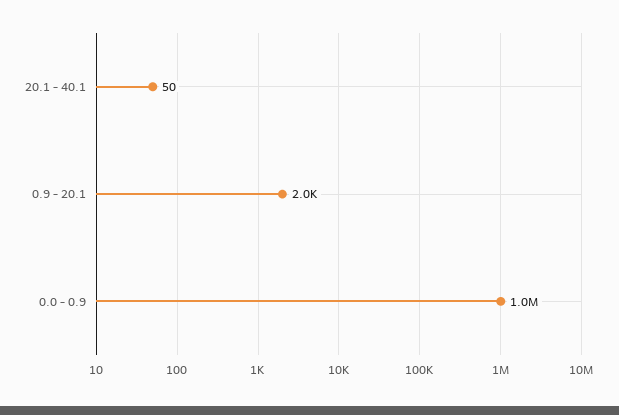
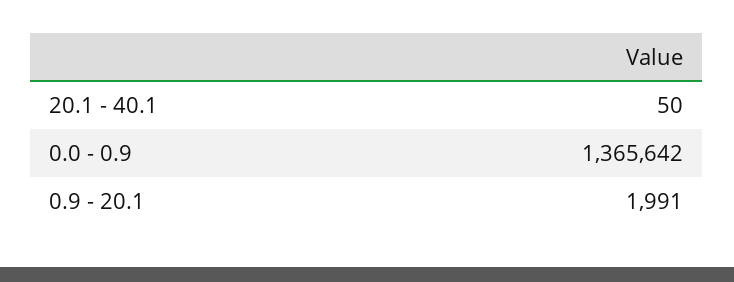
0.0 - 0.9: 1000000 -> 1365642

